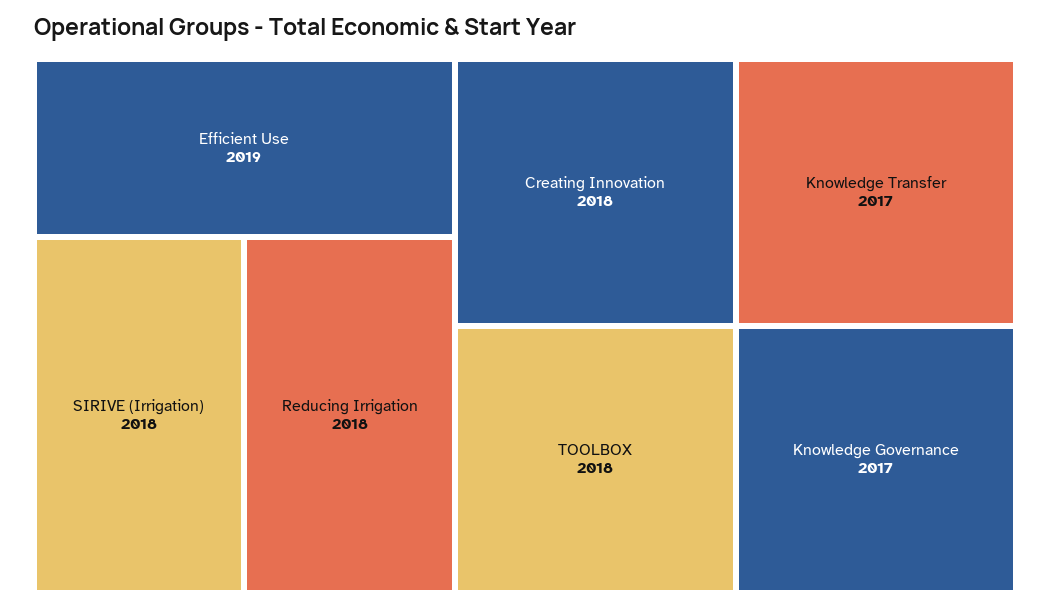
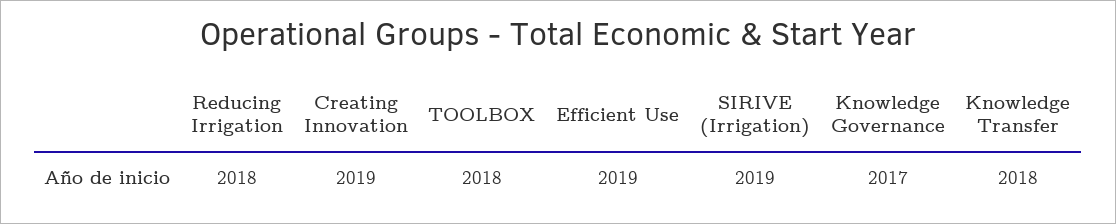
SIRIVE (Irrigation): 2018 -> 2019
Creating Innovation: 2018 -> 2019
Knowledge Transfer: 2017 -> 2018

